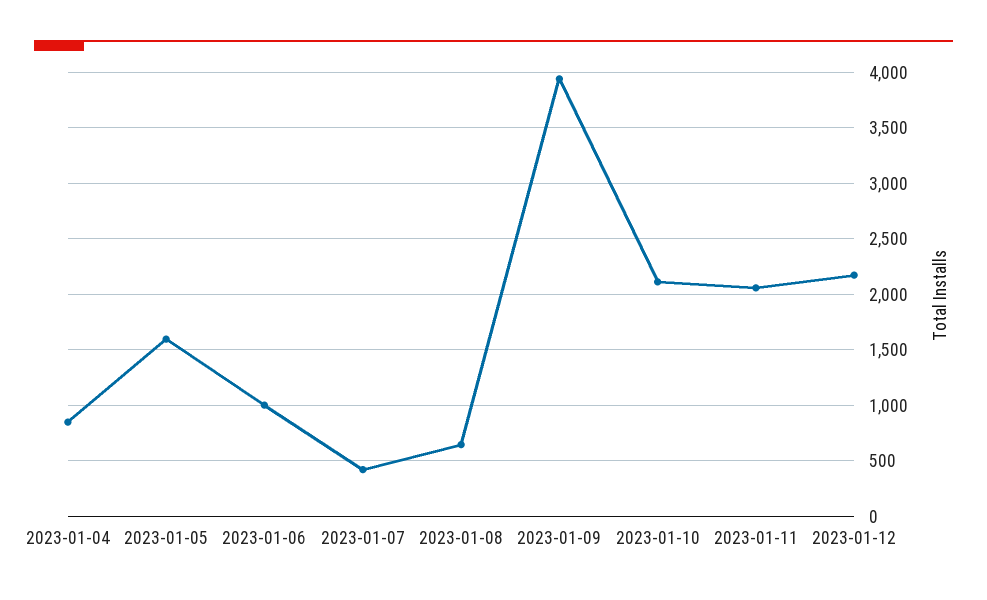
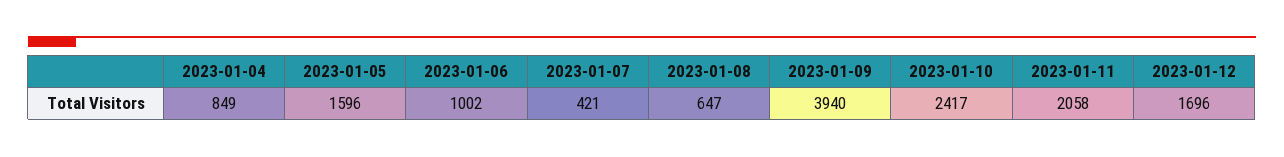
2023-01-10: 2100 -> 2417
2023-01-12: 2200 -> 1696

